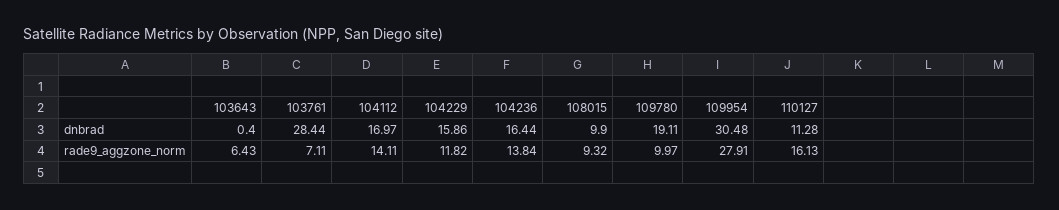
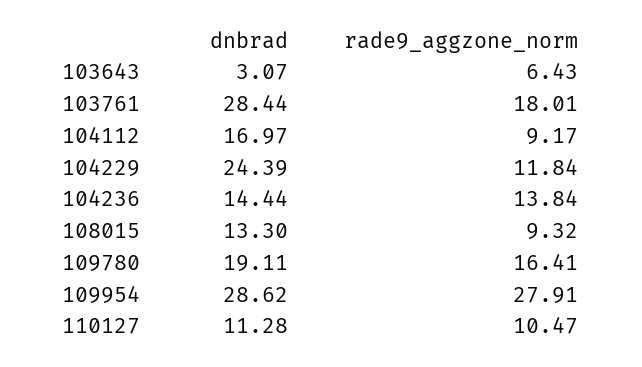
103643, dnbrad: 0.4 -> 3.07
104229, dnbrad: 15.86 -> 24.39
104236, dnbrad: 16.44 -> 14.44
108015, dnbrad: 9.9 -> 13.3
109954, dnbrad: 30.48 -> 28.62
103761, rade9_aggzone_norm: 7.11 -> 18.01
104112, rade9_aggzone_norm: 14.11 -> 9.17
104229, rade9_aggzone_norm: 11.82 -> 11.84
109780, rade9_aggzone_norm: 9.97 -> 16.41
110127, rade9_aggzone_norm: 16.13 -> 10.47

